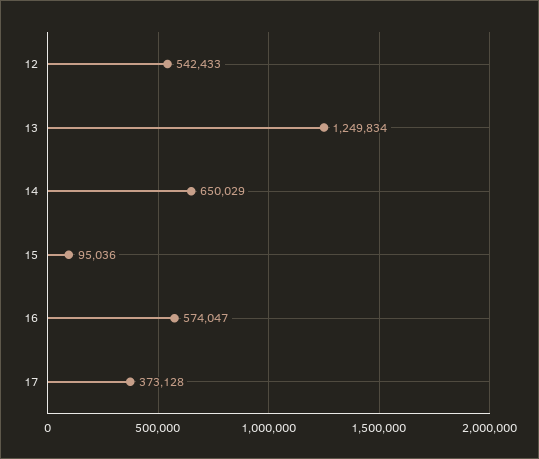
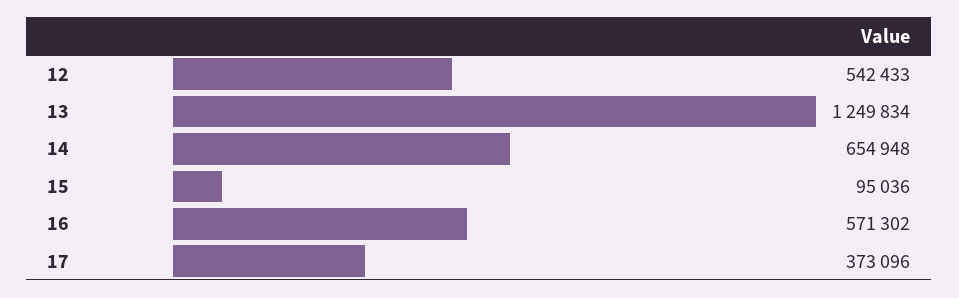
14: 650029 -> 654948
16: 574047 -> 571302
17: 373128 -> 373096

